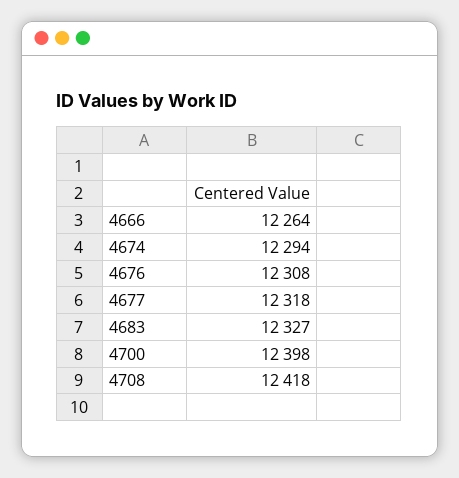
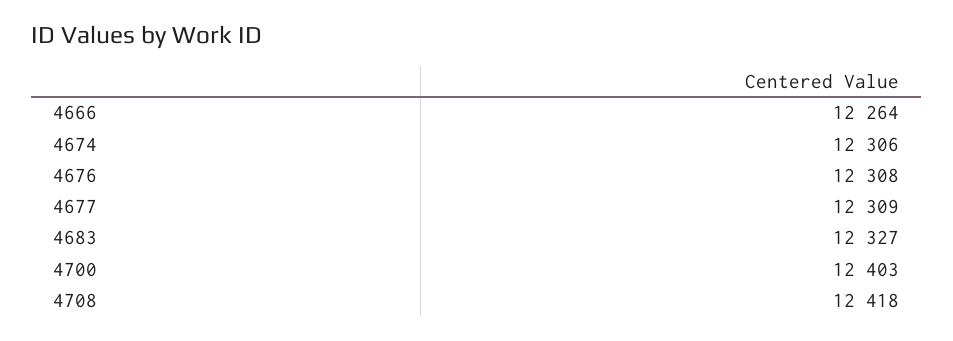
4674: 12294 -> 12306
4677: 12318 -> 12309
4700: 12398 -> 12403

